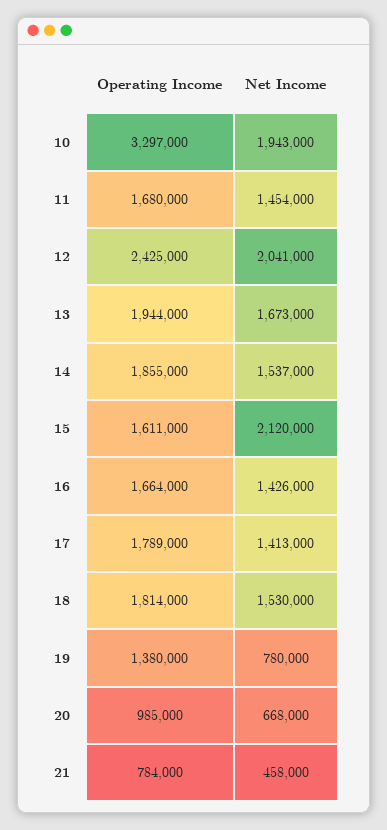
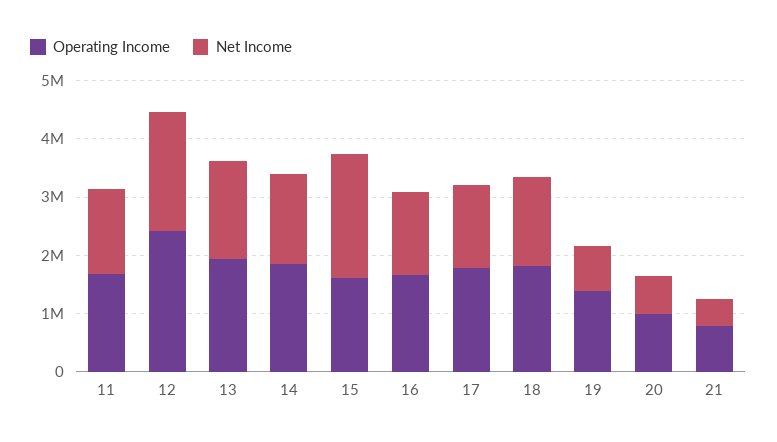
Operating Income, 10: 3297000 -> none
Net Income, 10: 1943000 -> none

